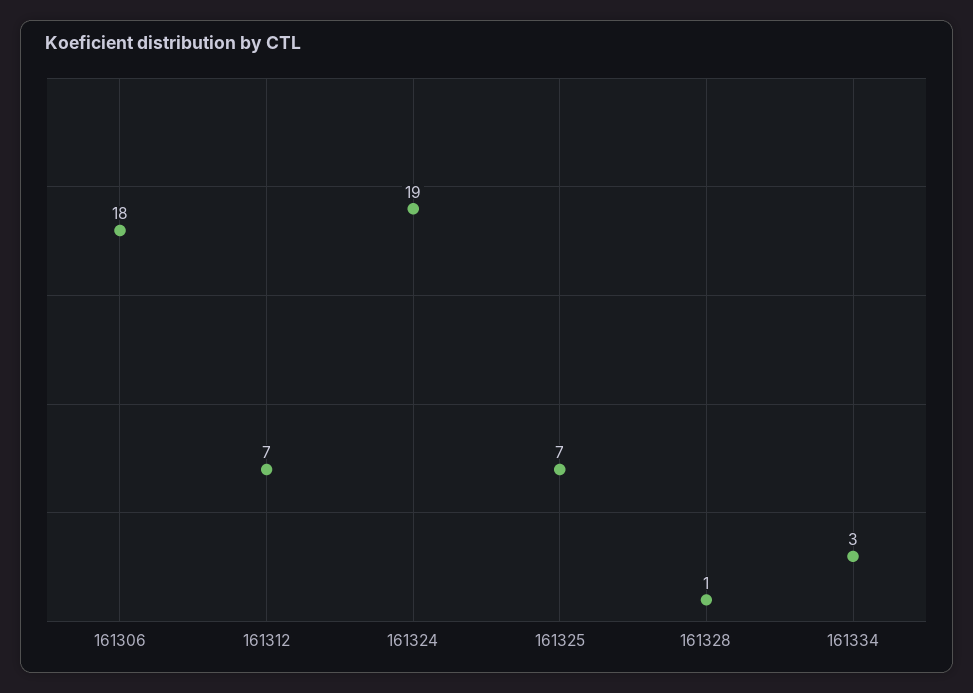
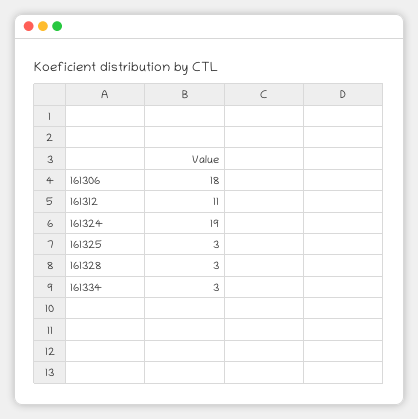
161312: 7 -> 11
161325: 7 -> 3
161328: 1 -> 3

